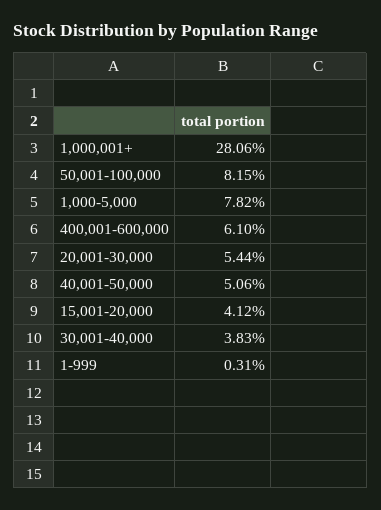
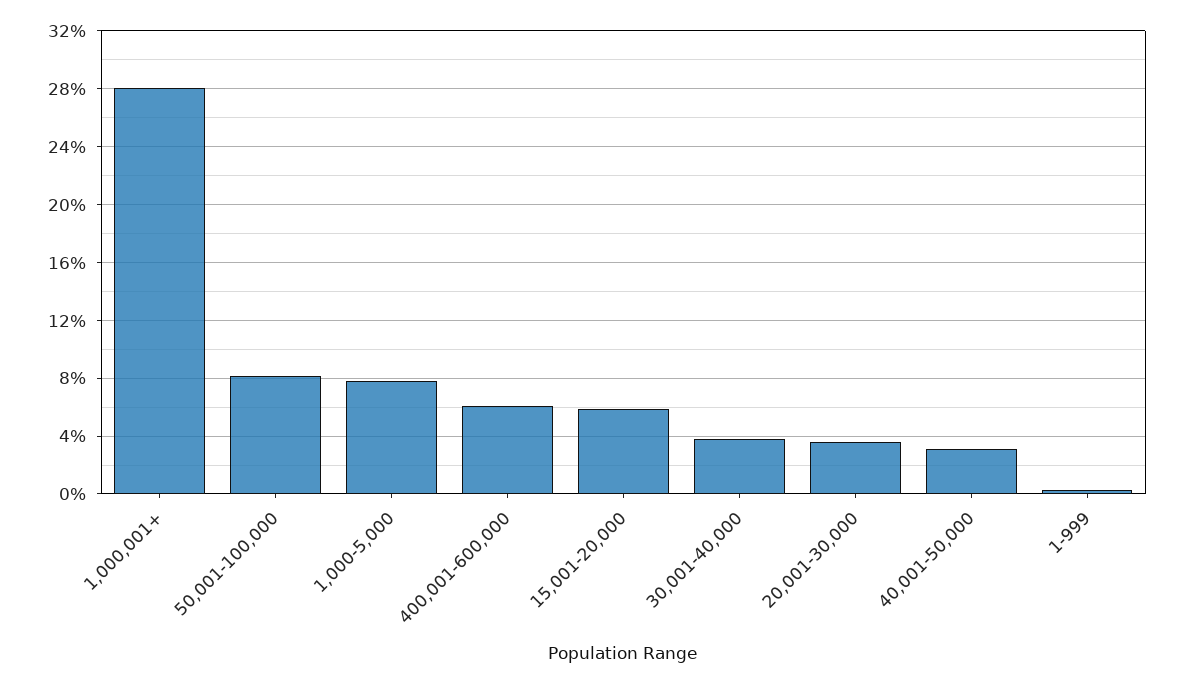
20,001-30,000: 5.44 -> 3.5
40,001-50,000: 5.06 -> 3
15,001-20,000: 4.12 -> 6

